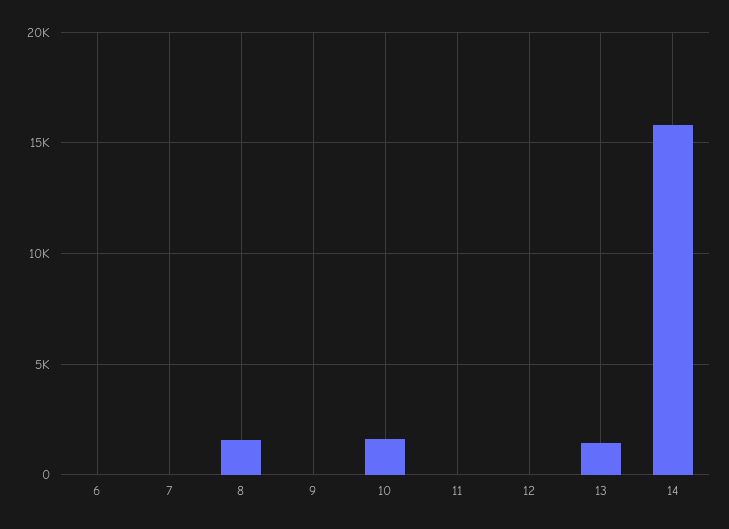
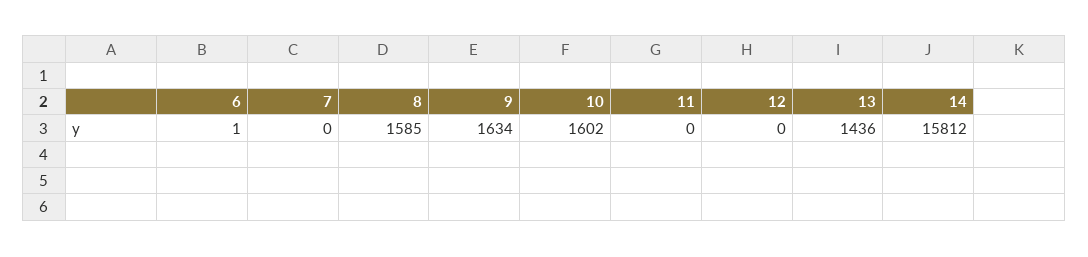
9: 0 -> 1634

